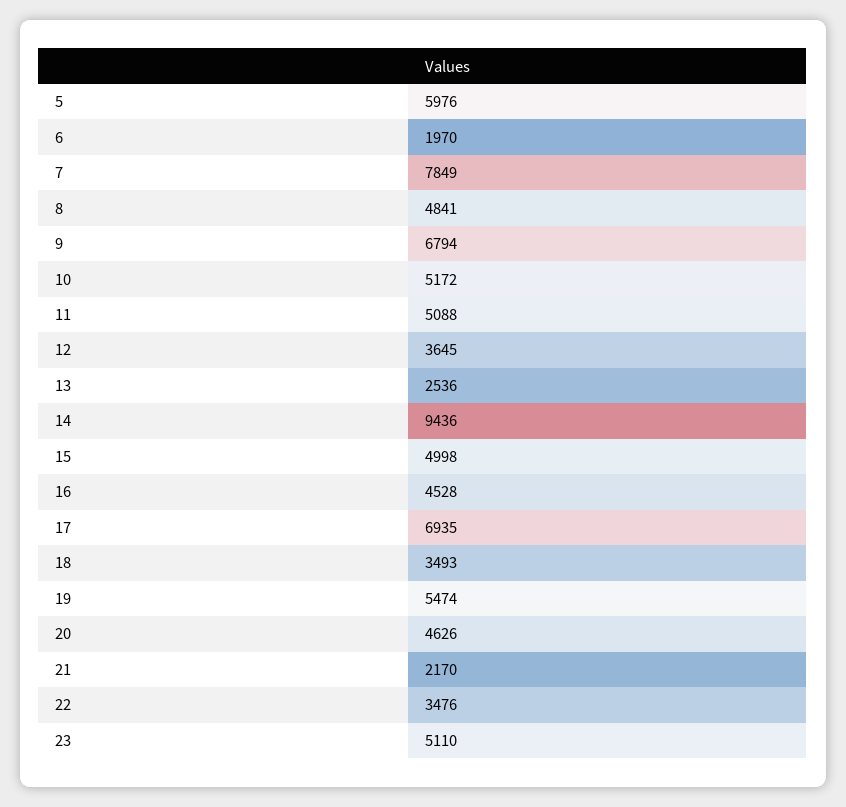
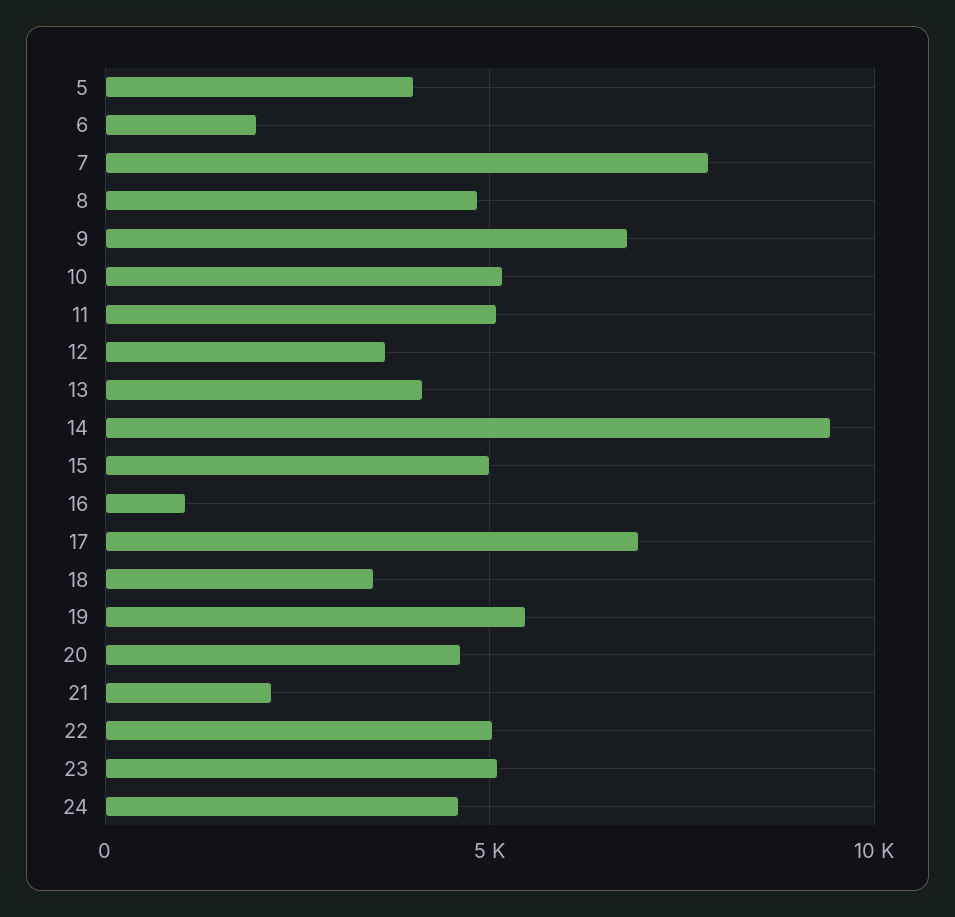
5: 5976 -> 4000
13: 2536 -> 4000
16: 4528 -> 1000
22: 3476 -> 5000
24: none -> 4500

